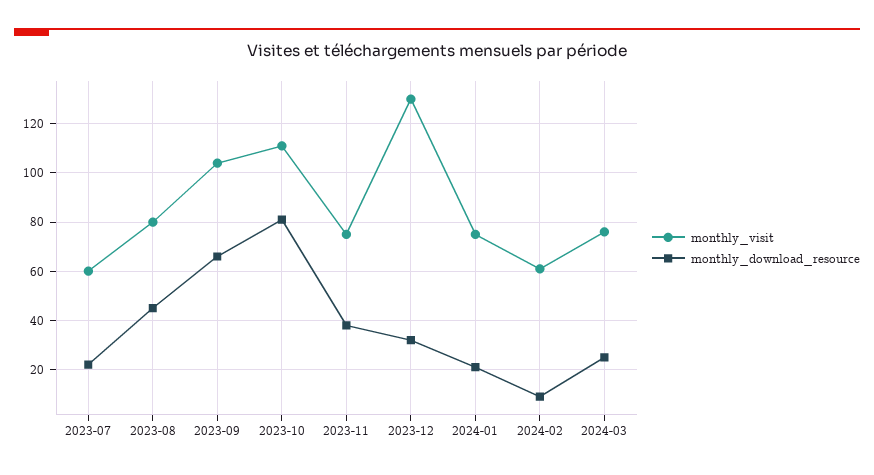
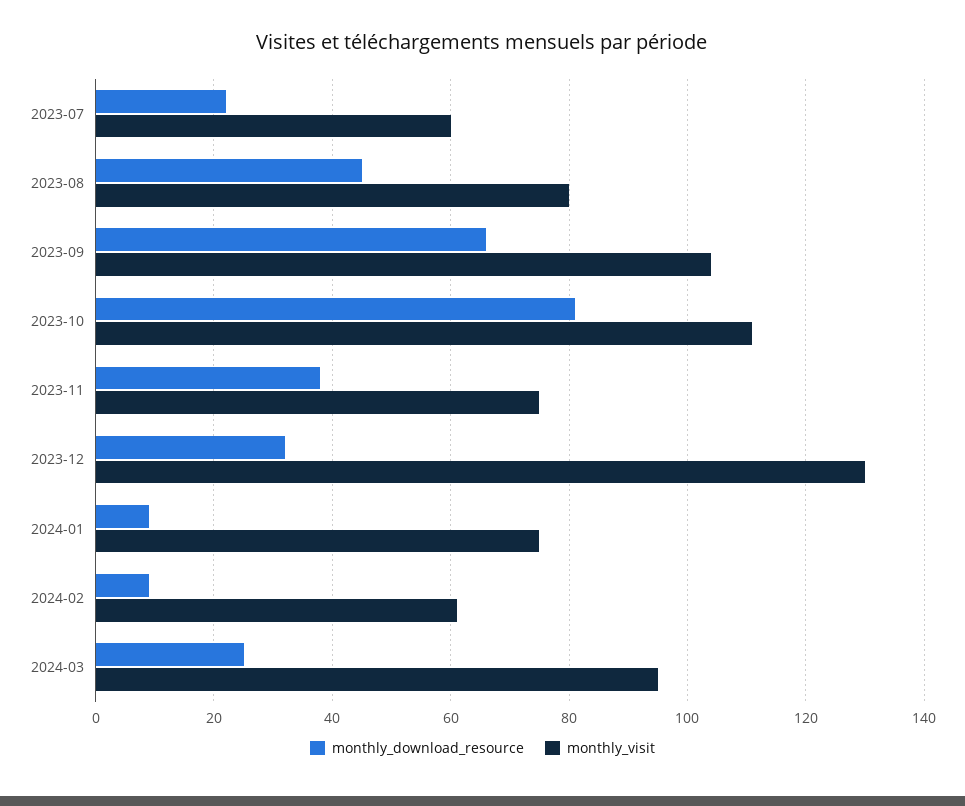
monthly_download_resource, 2024-01: 20 -> 10
monthly_visit, 2024-03: 75 -> 95

